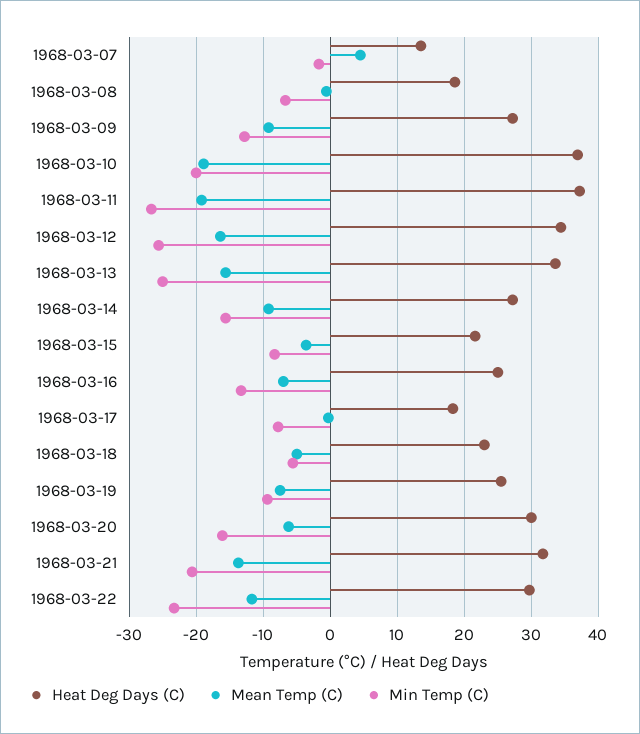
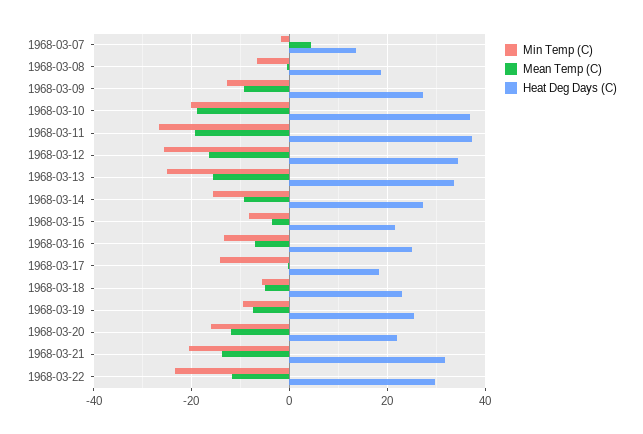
Min Temp (C), 1968-03-17: -8 -> -14
Heat Deg Days (C), 1968-03-20: 30 -> 22
Mean Temp (C), 1968-03-20: -6 -> -12

